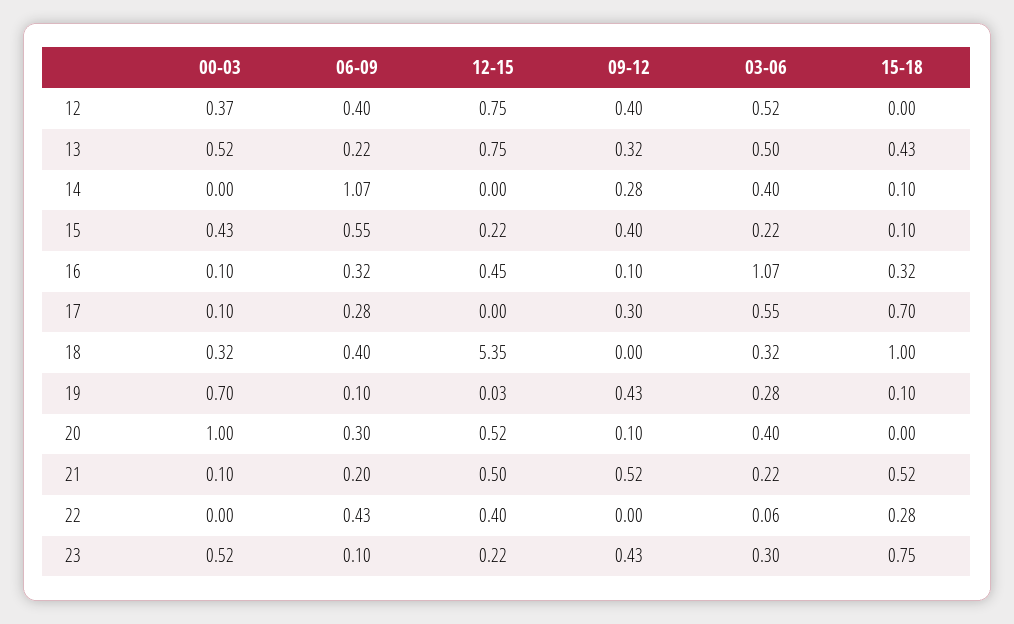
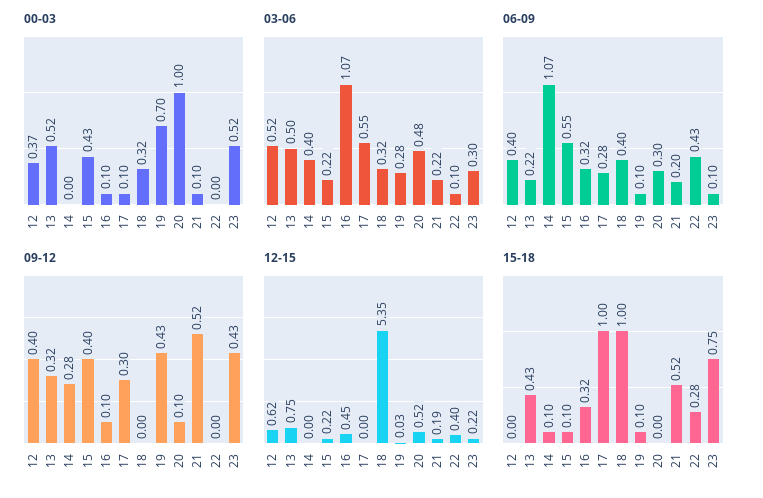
12-15, 12: 0.75 -> 0.62
15-18, 17: 0.7 -> 1
03-06, 20: 0.4 -> 0.48
12-15, 21: 0.5 -> 0.19
03-06, 22: 0.06 -> 0.1

